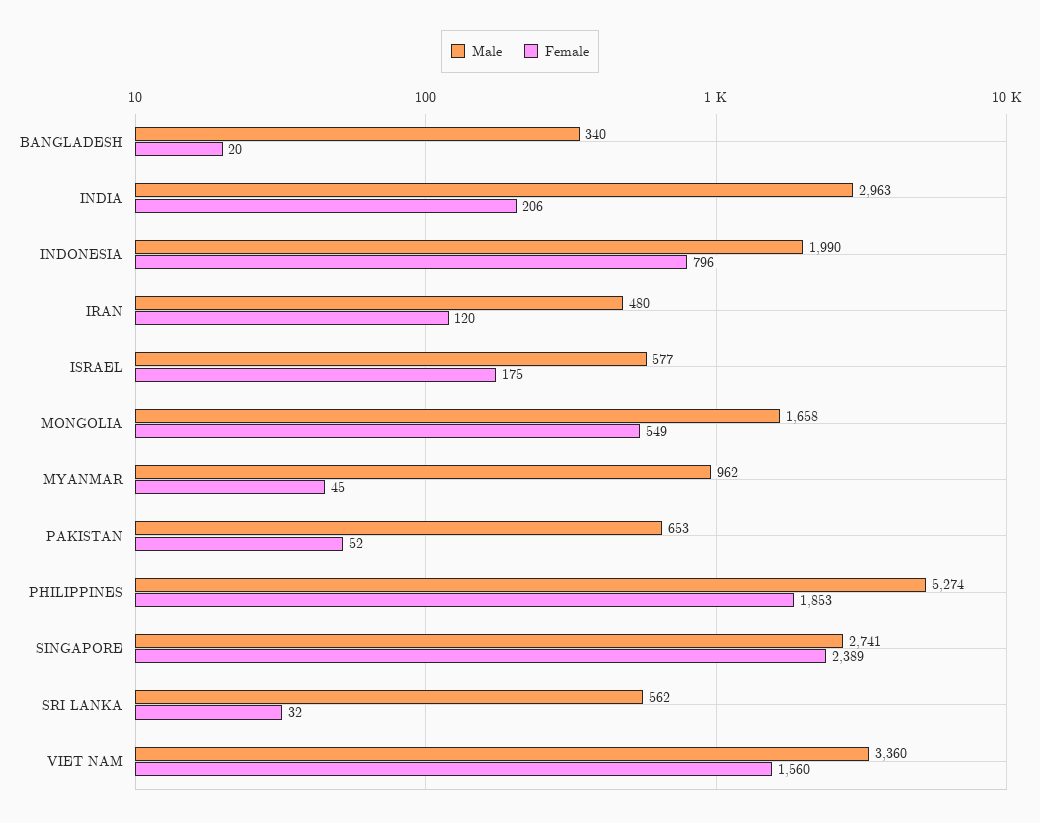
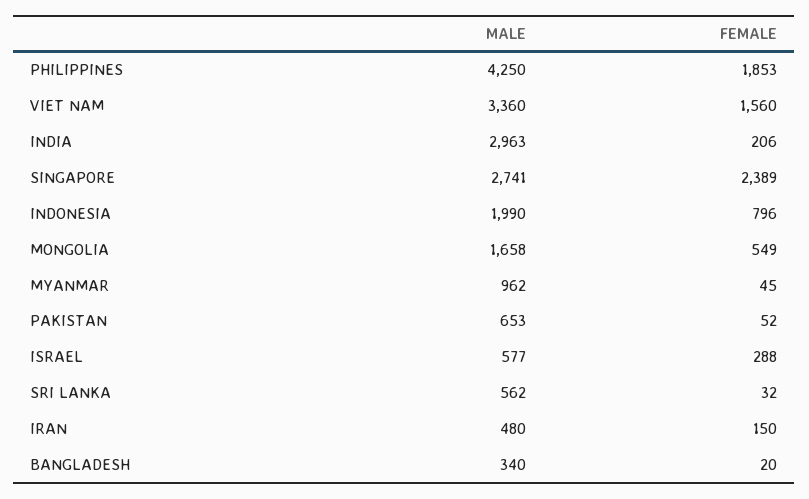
Female, IRAN: 120 -> 150
Female, ISRAEL: 175 -> 288
Male, PHILIPPINES: 5274 -> 4250

